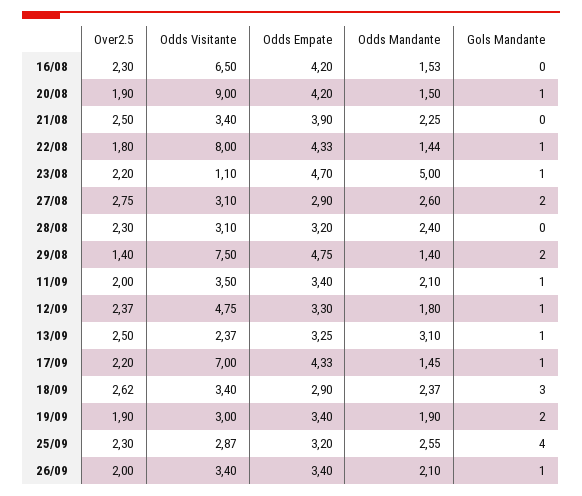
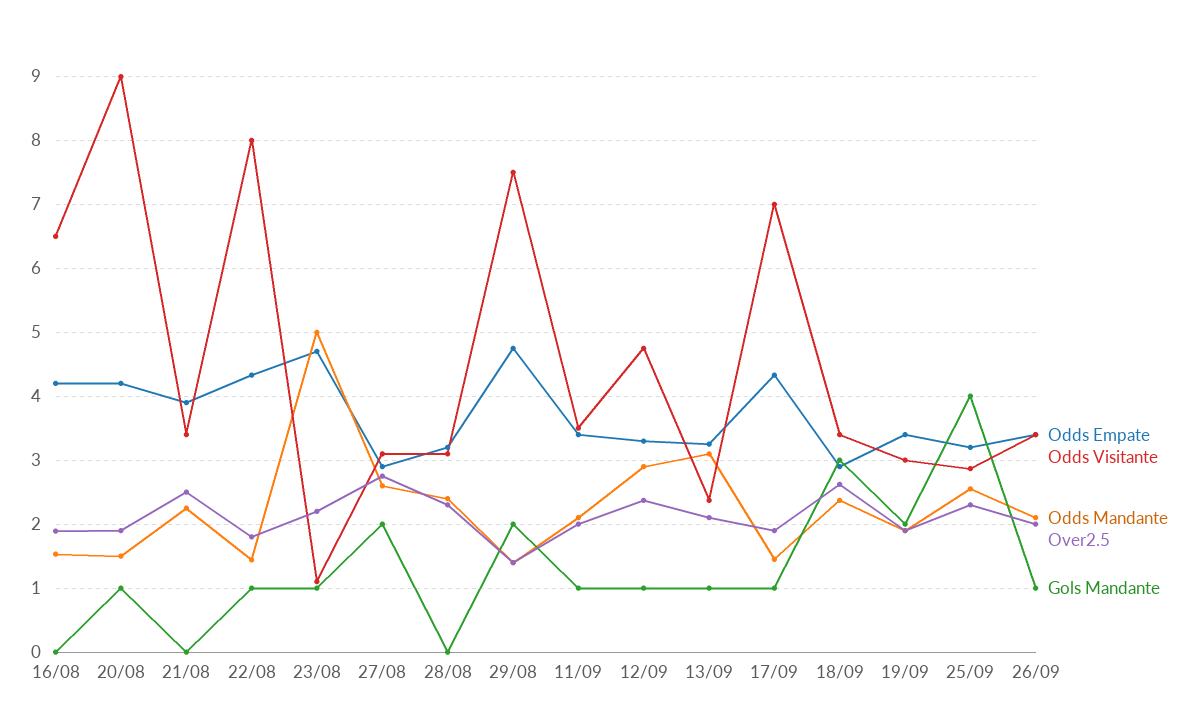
Over2.5, 16/08: 2.3 -> 1.9
Odds Mandante, 12/09: 1.8 -> 2.9
Over2.5, 13/09: 2.5 -> 2.1
Over2.5, 17/09: 2.2 -> 1.9

